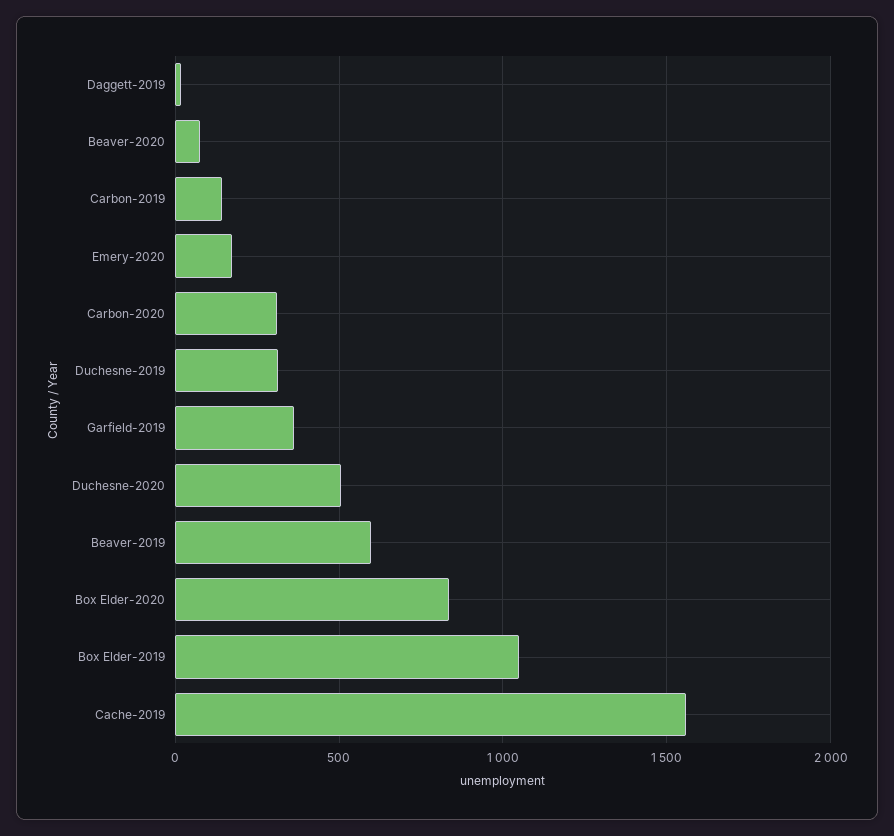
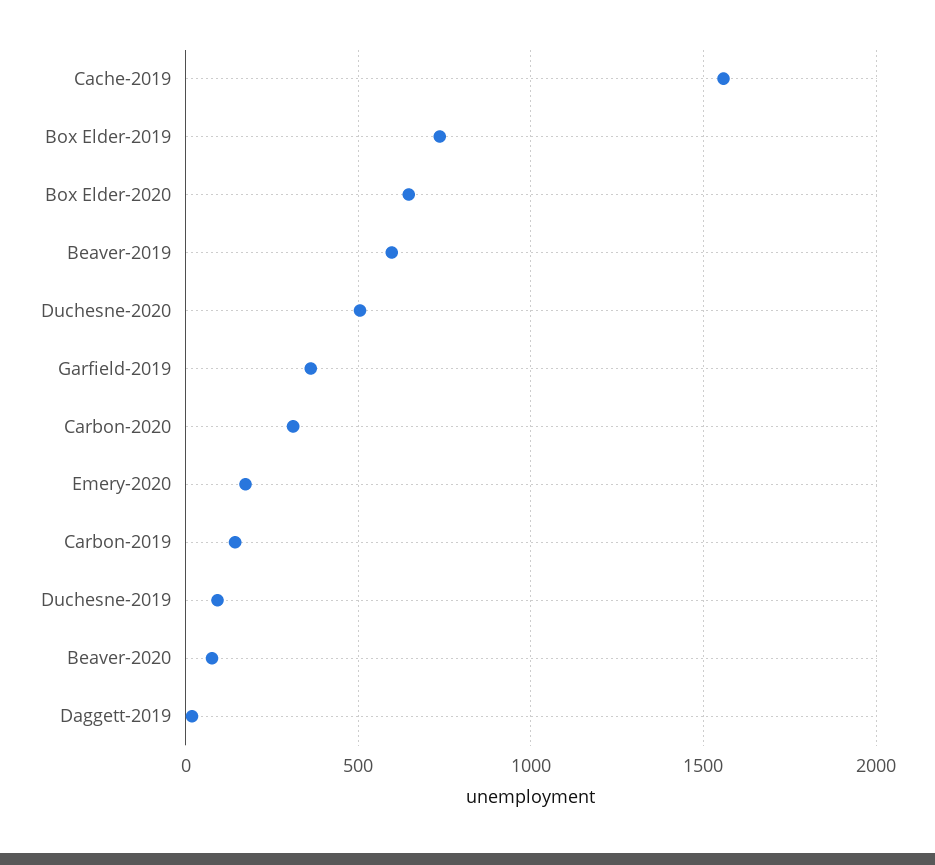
Duchesne-2019: 300 -> 100
Box Elder-2020: 850 -> 650
Box Elder-2019: 1050 -> 750

